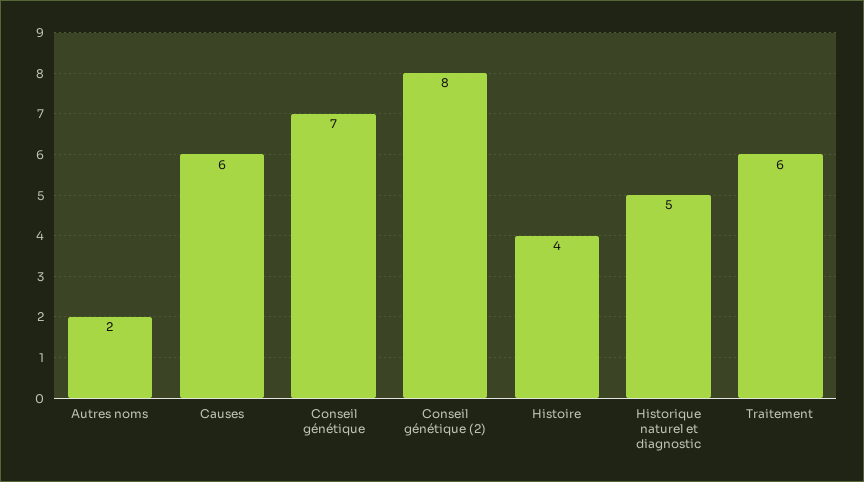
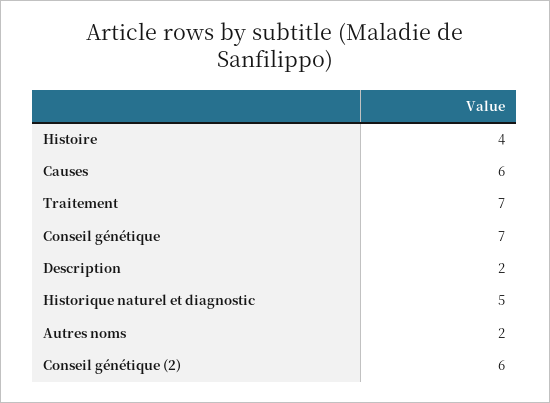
Conseil génétique (2): 8 -> 6
Traitement: 6 -> 7
Description: none -> 2

